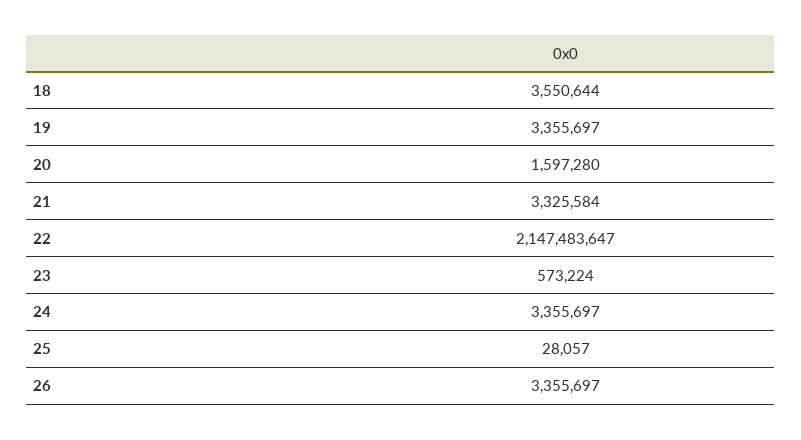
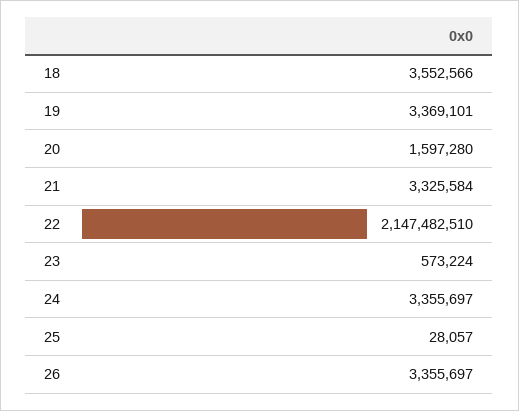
18: 3550644 -> 3552566
19: 3355697 -> 3369101
22: 2147483647 -> 2147482510

